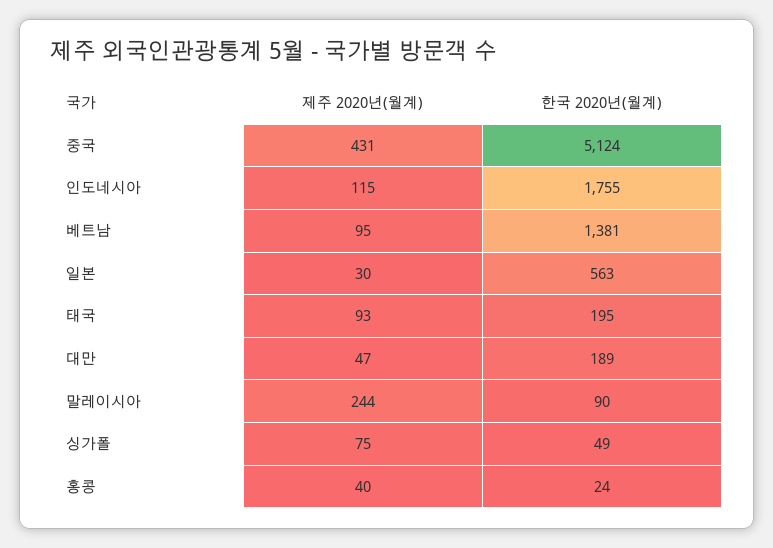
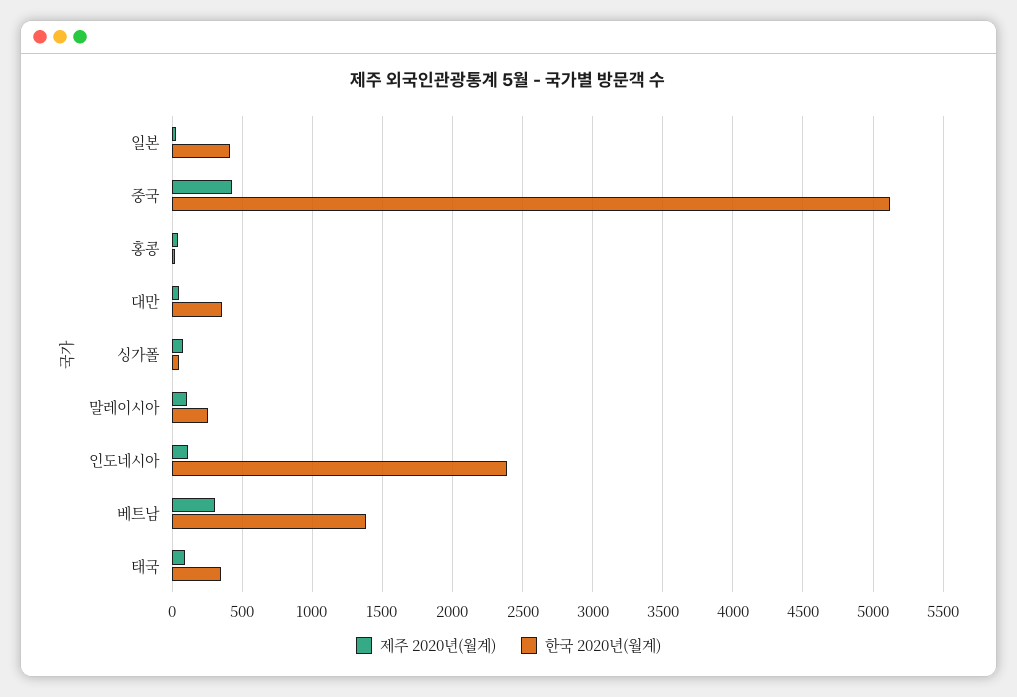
한국 2020년(월계), 인도네시아: 1755 -> 2400
제주 2020년(월계), 베트남: 95 -> 300
한국 2020년(월계), 일본: 563 -> 400
한국 2020년(월계), 태국: 195 -> 350
한국 2020년(월계), 대만: 189 -> 350
제주 2020년(월계), 말레이시아: 244 -> 100
한국 2020년(월계), 말레이시아: 90 -> 250

